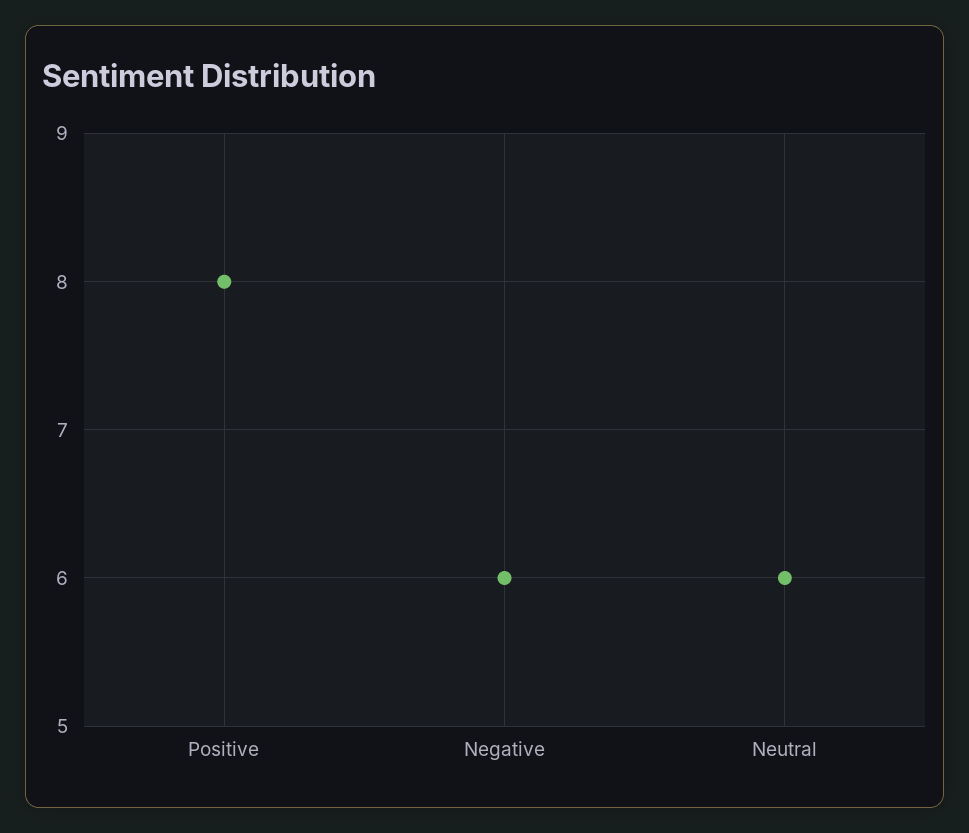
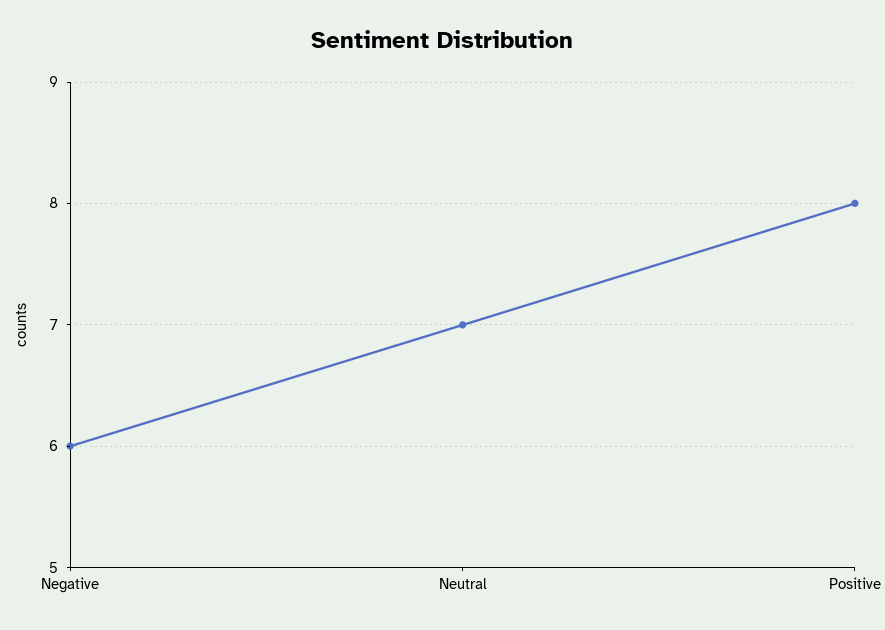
Neutral: 6 -> 7

